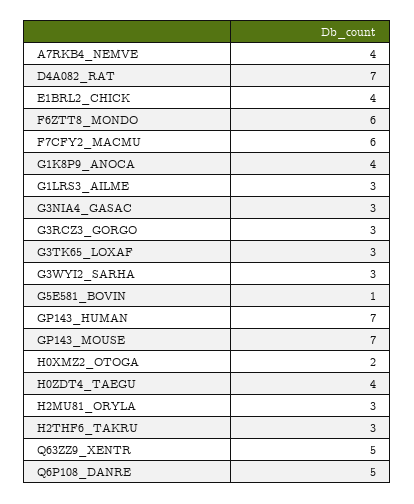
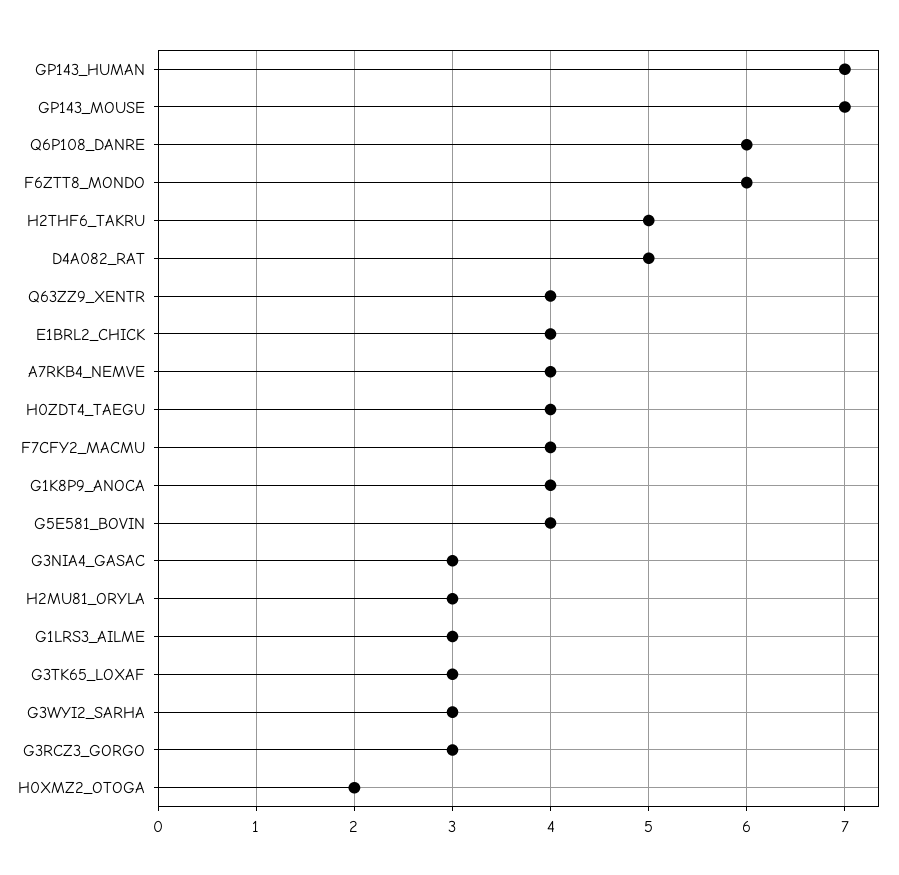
D4A082_RAT: 7 -> 5
F7CFY2_MACMU: 6 -> 4
G5E581_BOVIN: 1 -> 4
H2THF6_TAKRU: 3 -> 5
Q63ZZ9_XENTR: 5 -> 4
Q6P108_DANRE: 5 -> 6

